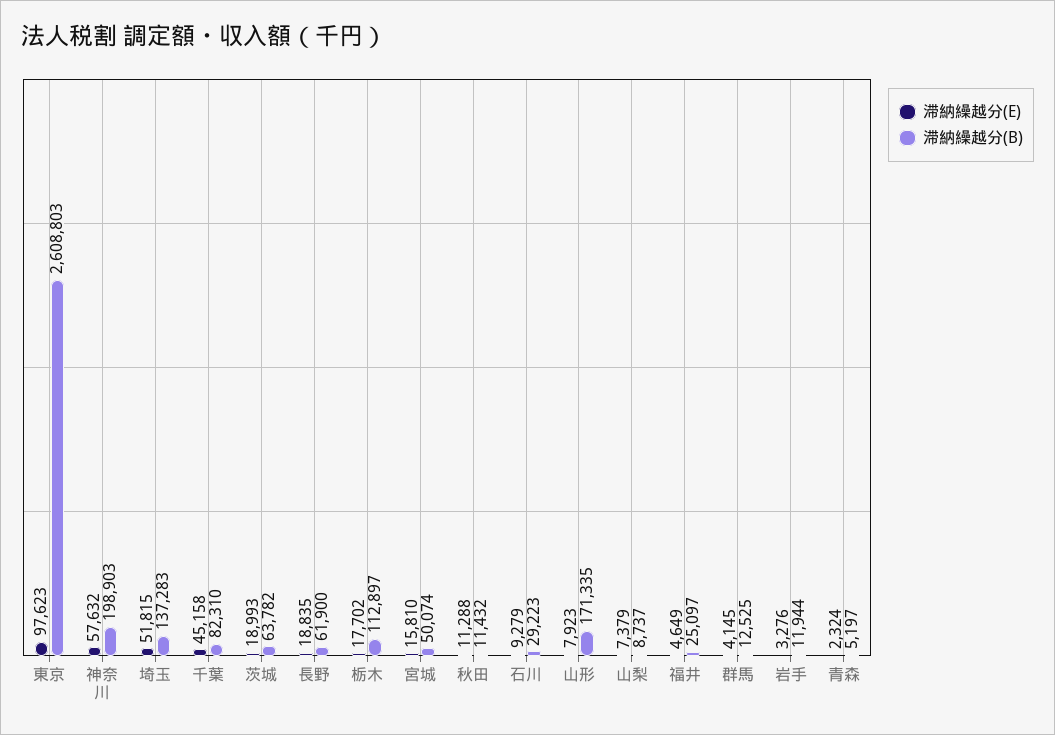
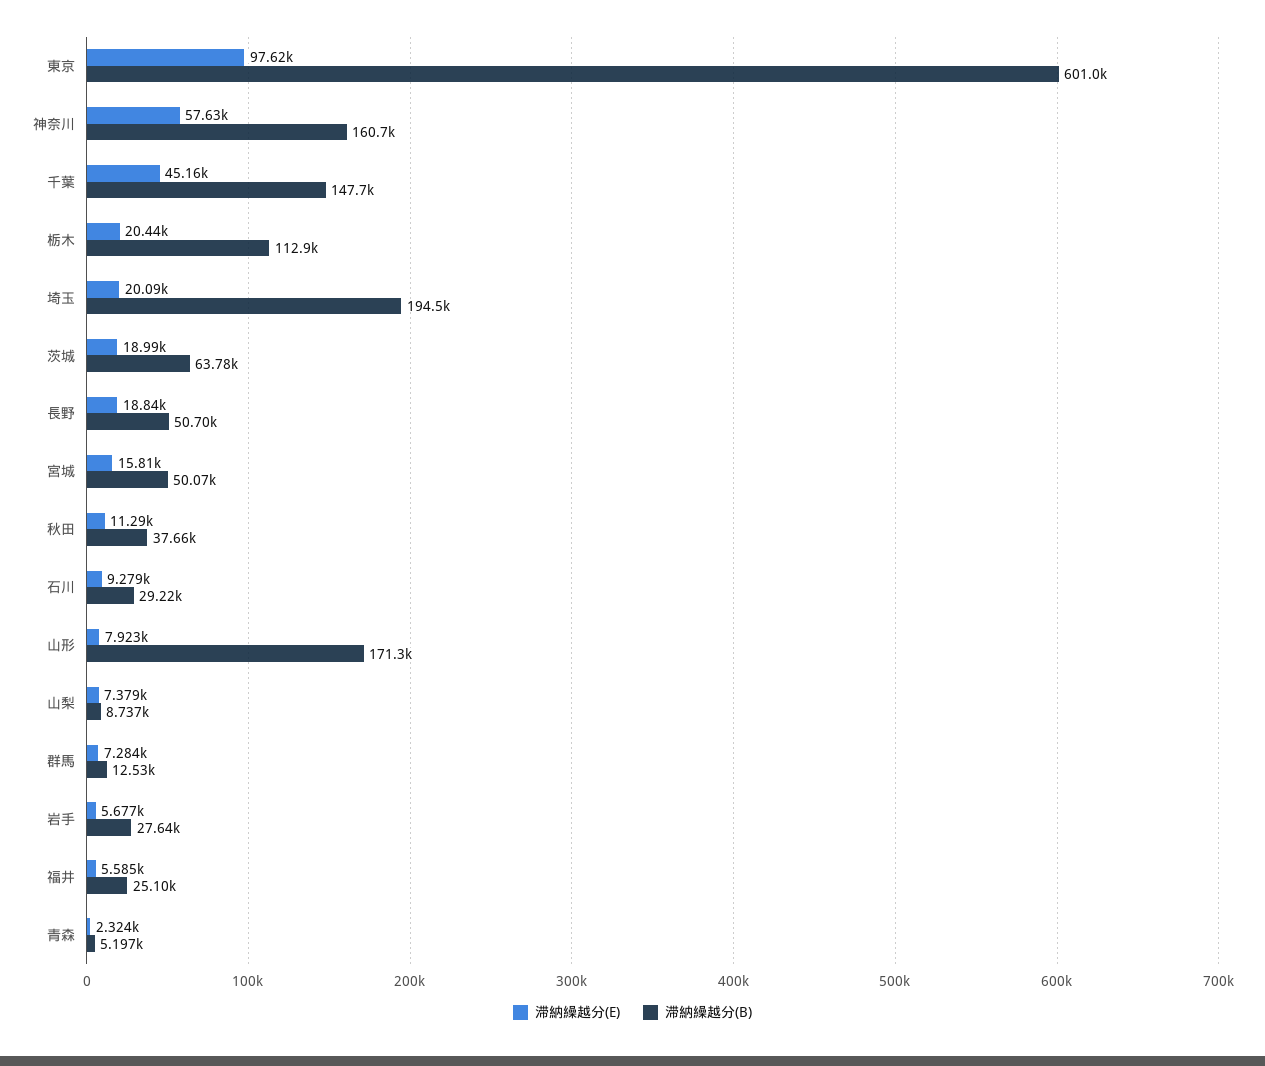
滞納繰越分(B), 東京: 2608803 -> 601000
滞納繰越分(B), 神奈川: 198903 -> 160700
滞納繰越分(E), 埼玉: 51815 -> 20090
滞納繰越分(B), 埼玉: 137283 -> 194500
滞納繰越分(B), 千葉: 82310 -> 147700
滞納繰越分(B), 長野: 61900 -> 50700
滞納繰越分(E), 栃木: 17702 -> 20440
滞納繰越分(B), 秋田: 11432 -> 37660
滞納繰越分(E), 福井: 4649 -> 5585
滞納繰越分(E), 群馬: 4145 -> 7284
滞納繰越分(E), 岩手: 3276 -> 5677
滞納繰越分(B), 岩手: 11944 -> 27640

